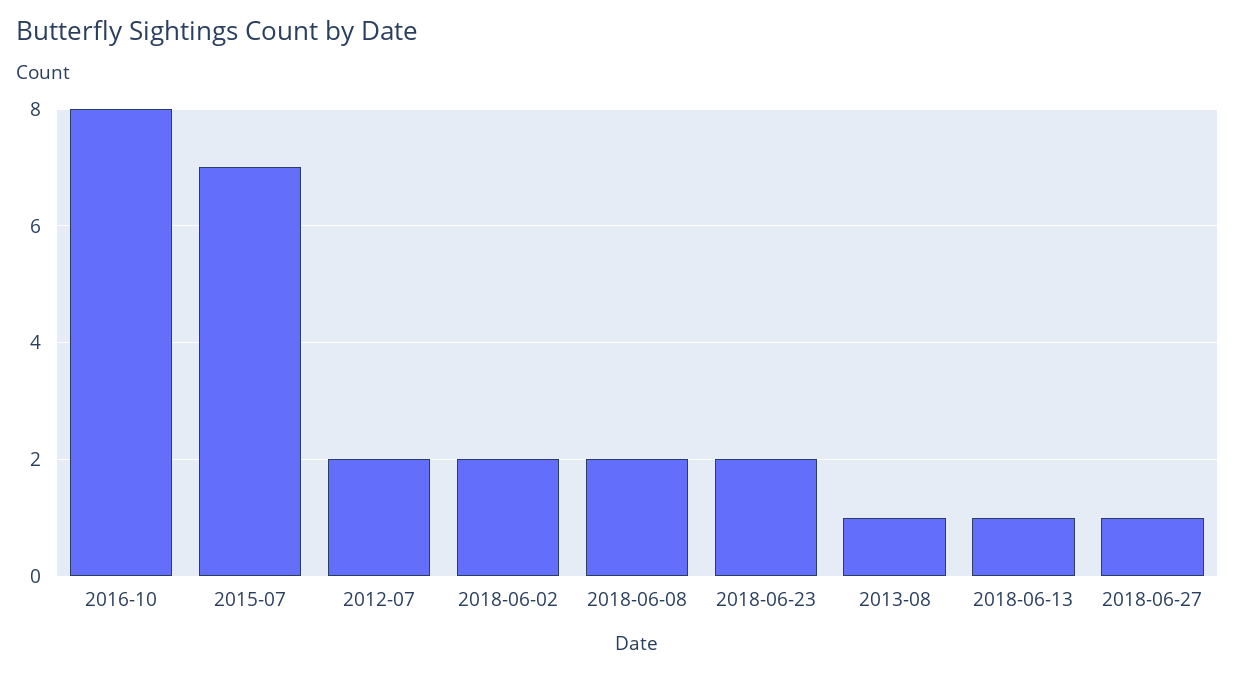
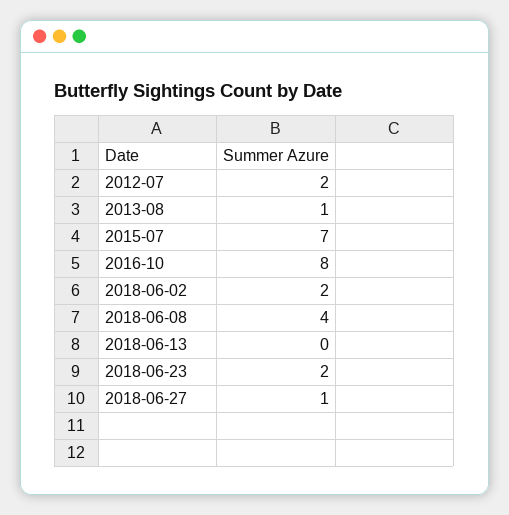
2018-06-08: 2 -> 4
2018-06-13: 1 -> 0

